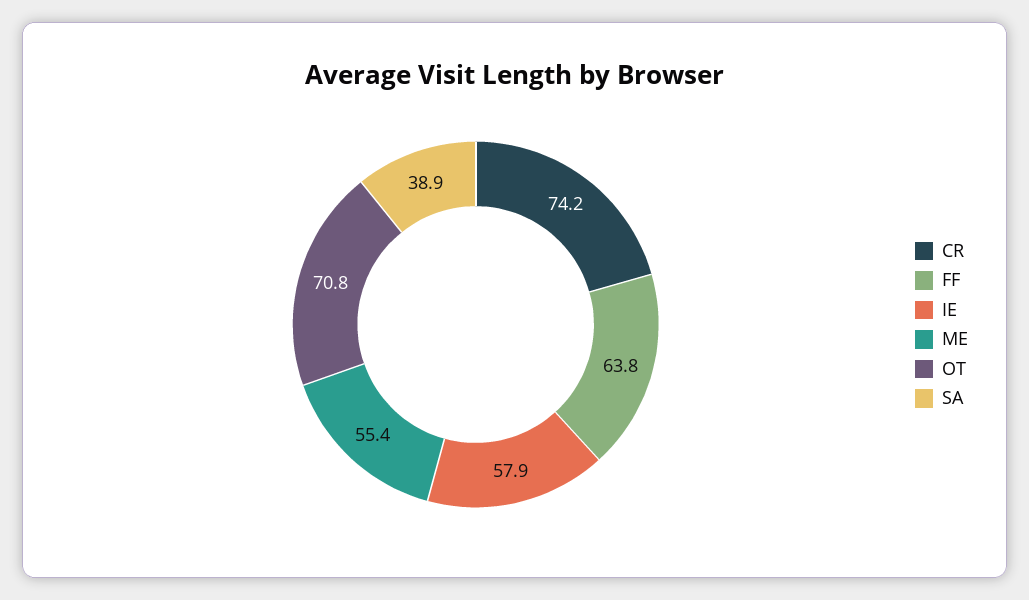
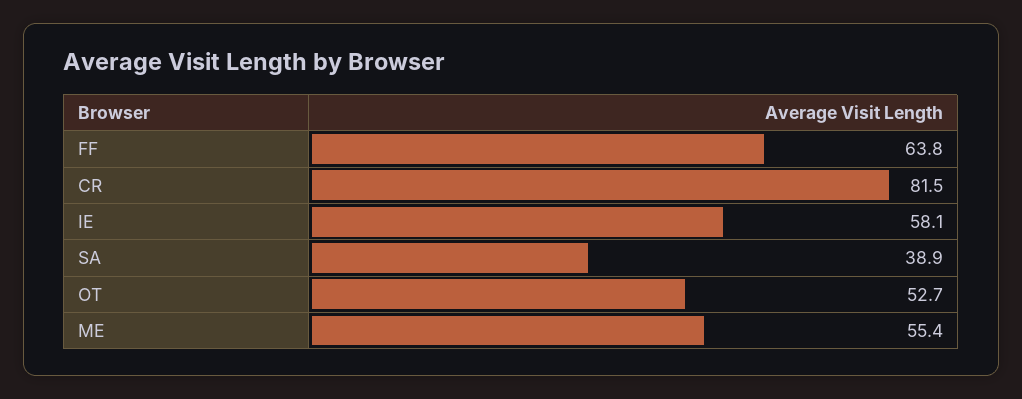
CR: 74.2 -> 81.5
IE: 57.9 -> 58.1
OT: 70.8 -> 52.7

